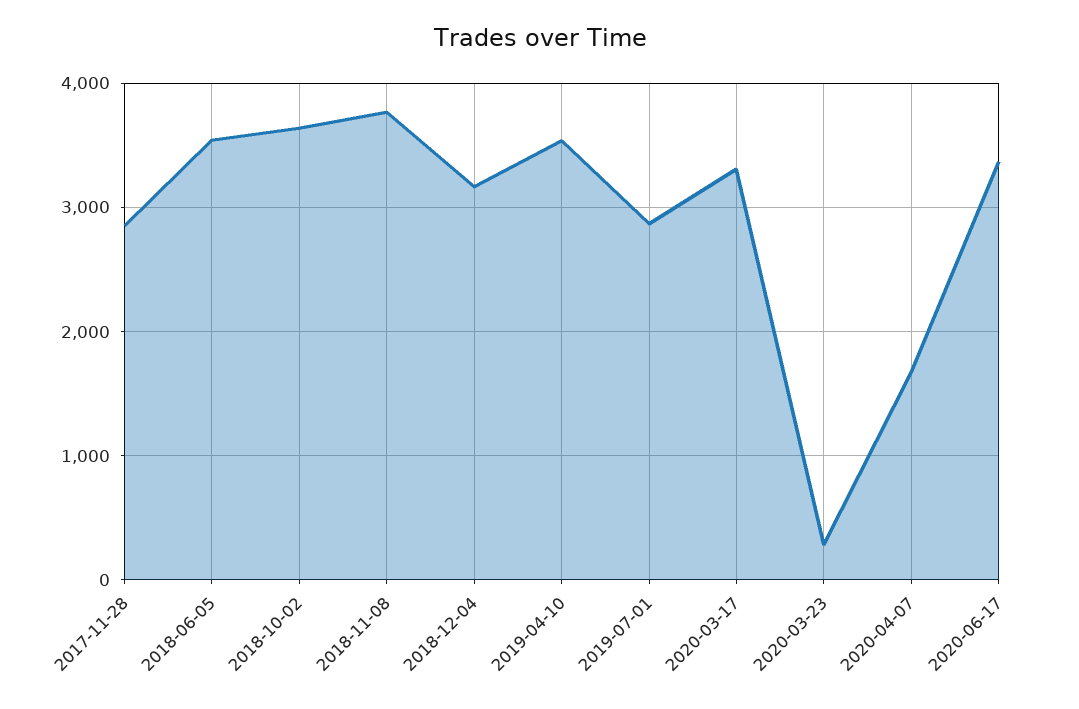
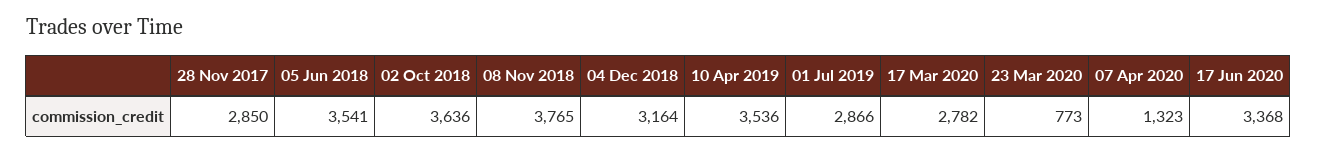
2020-03-17: 3300 -> 2782
2020-03-23: 300 -> 773
2020-04-07: 1700 -> 1323

